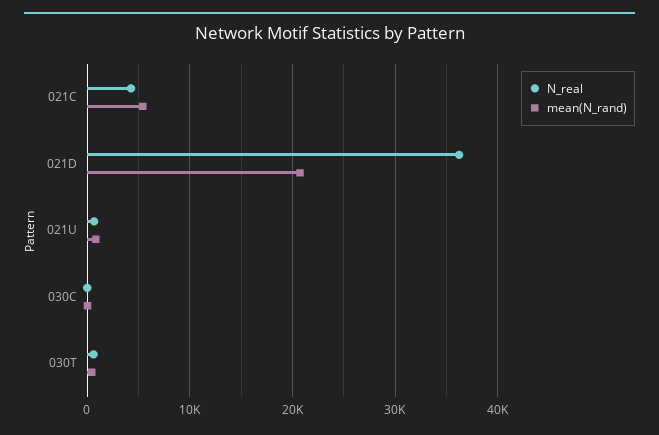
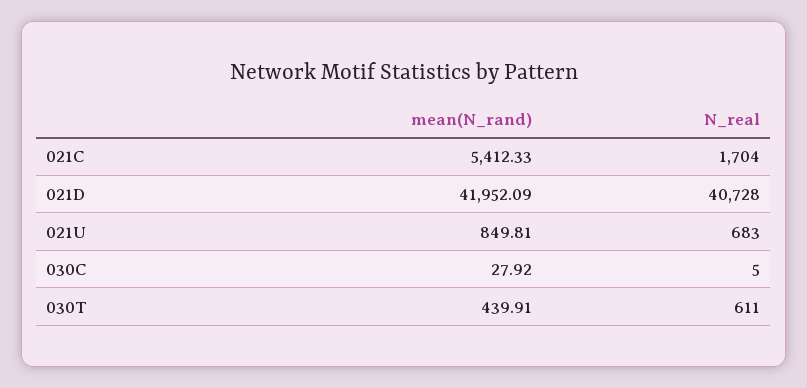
N_real, 021C: 4000 -> 1704
N_real, 021D: 36000 -> 40728
mean(N_rand), 021D: 21000 -> 41952.09

